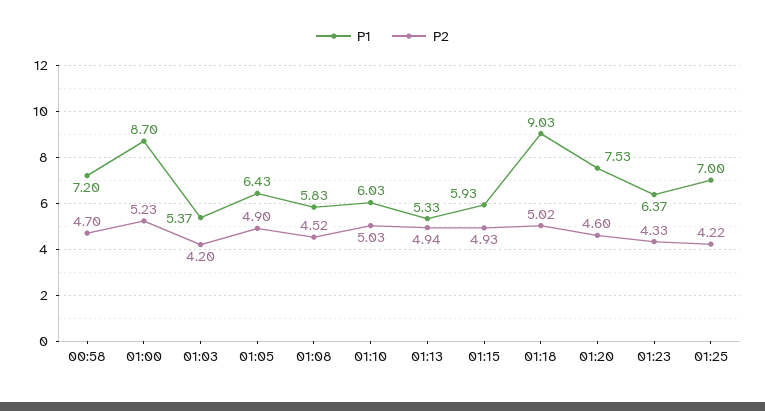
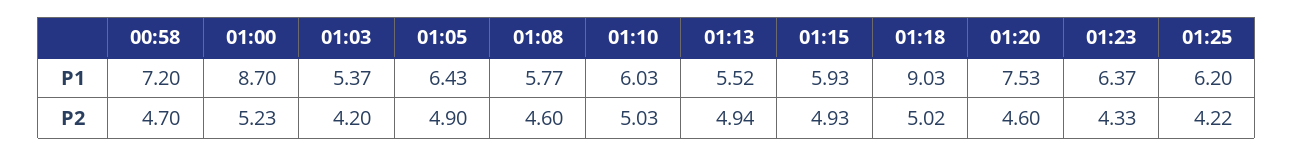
P1, 01:08: 5.83 -> 5.77
P2, 01:08: 4.52 -> 4.6
P1, 01:13: 5.33 -> 5.52
P1, 01:25: 7 -> 6.2

